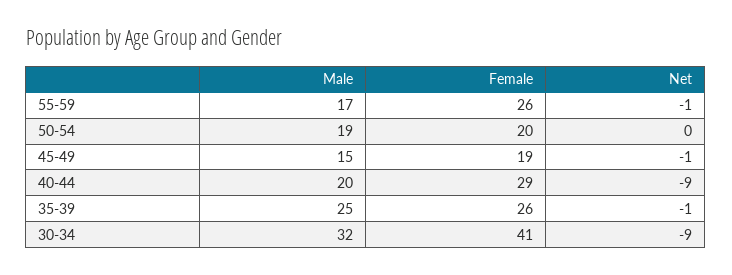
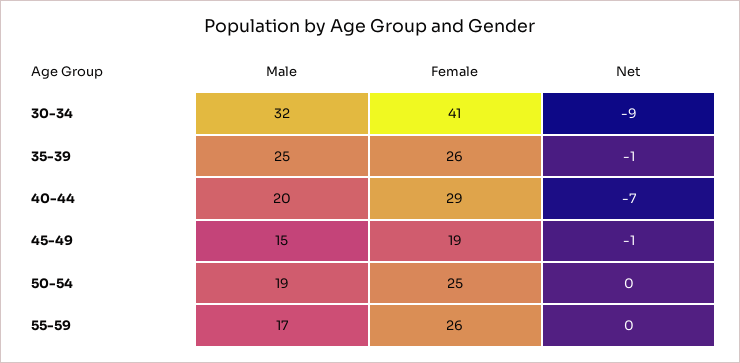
Net, 55-59: -1 -> 0
Female, 50-54: 20 -> 25
Net, 40-44: -9 -> -7

